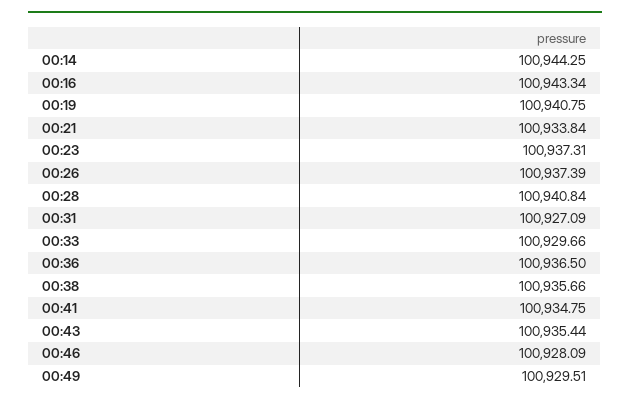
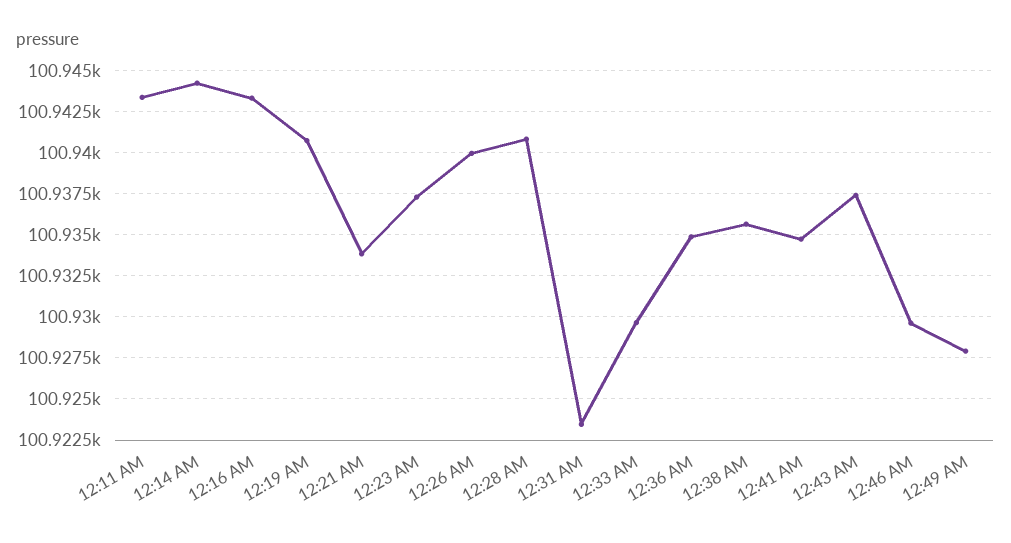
00:26: 100937.39 -> 100940
00:31: 100927.09 -> 100923.5
00:36: 100936.5 -> 100935
00:43: 100935.44 -> 100937.5
00:46: 100928.09 -> 100929.5
00:49: 100929.51 -> 100928
12:11 AM: none -> 100943.5

